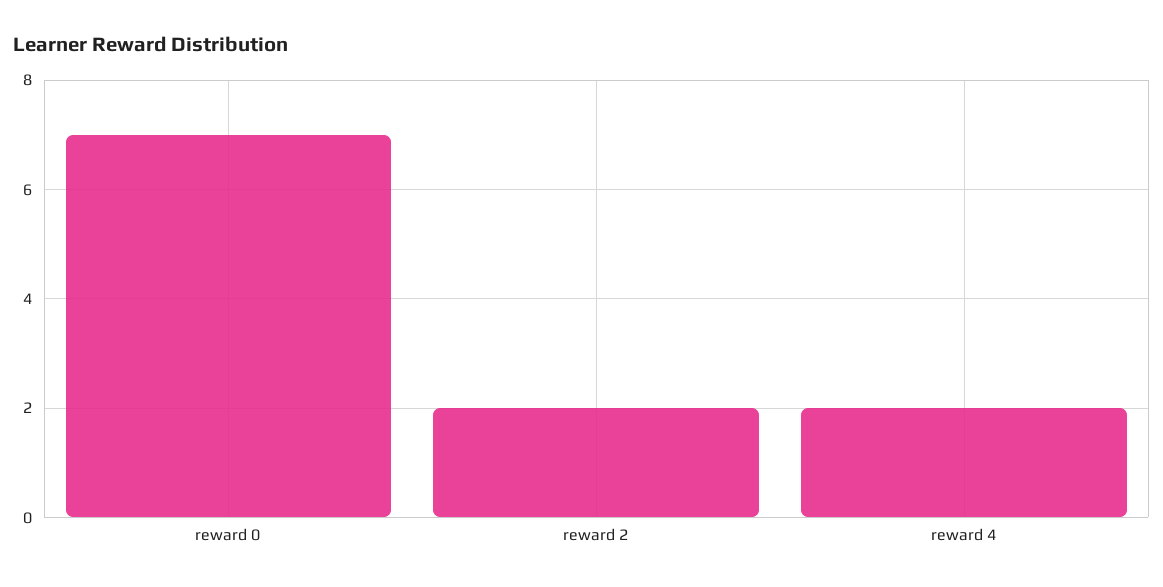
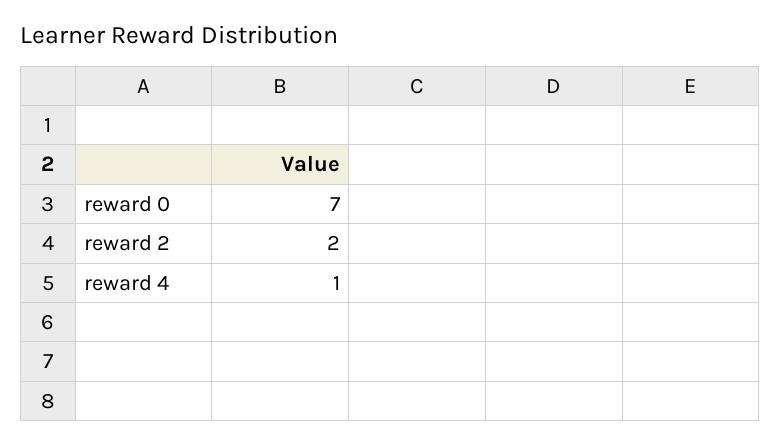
reward 4: 2 -> 1

